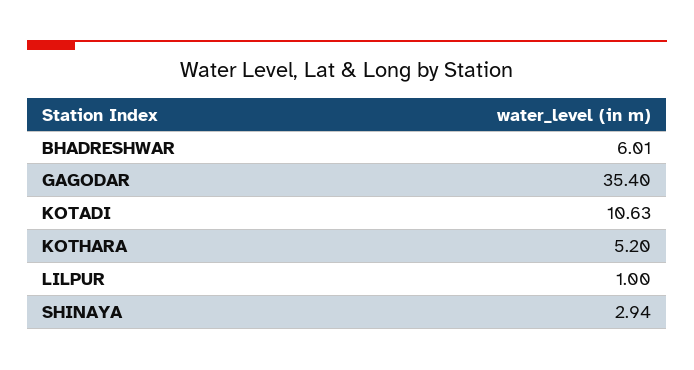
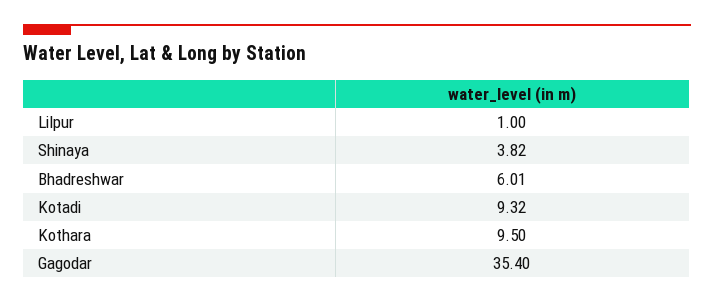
KOTADI: 10.63 -> 9.32
KOTHARA: 5.2 -> 9.5
SHINAYA: 2.94 -> 3.82

